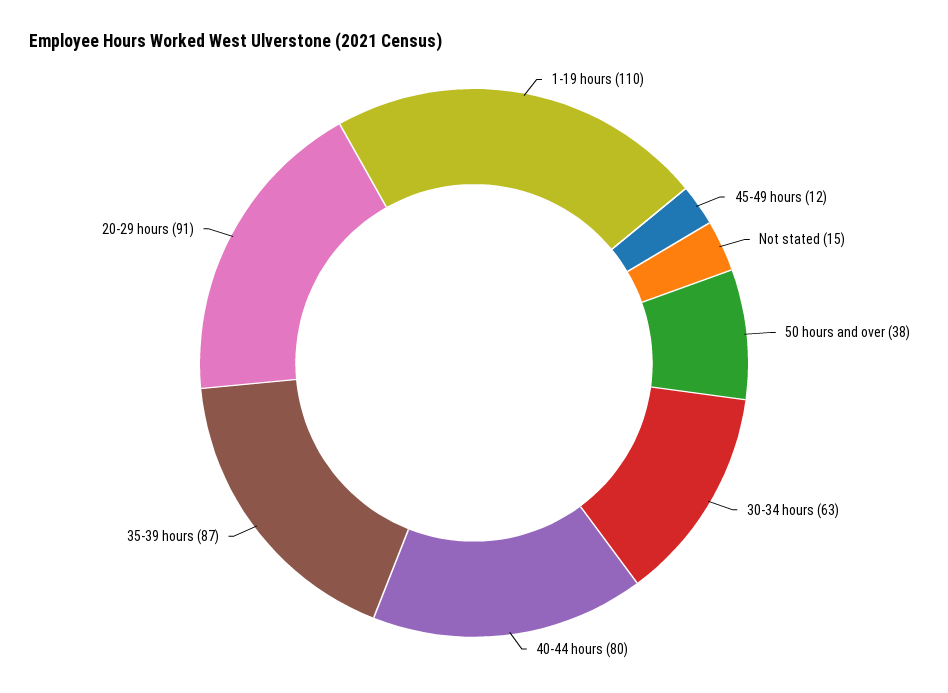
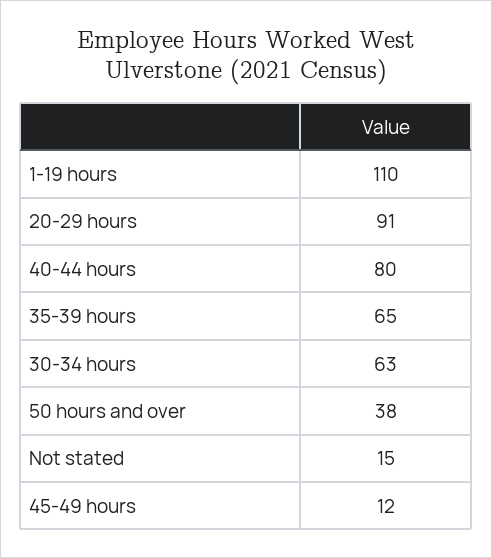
35-39 hours: 87 -> 65

